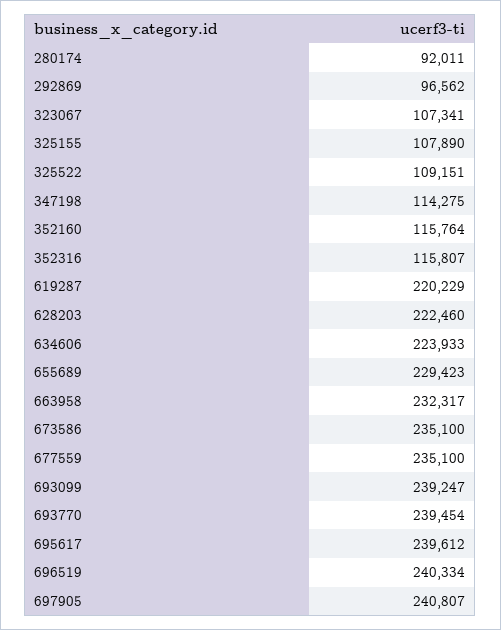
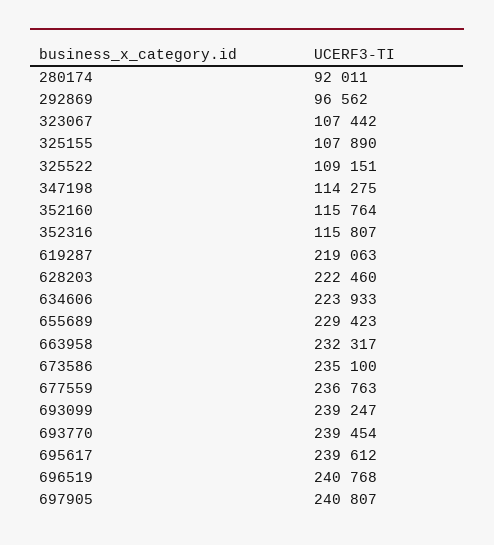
323067: 107341 -> 107442
619287: 220229 -> 219063
677559: 235100 -> 236763
696519: 240334 -> 240768

